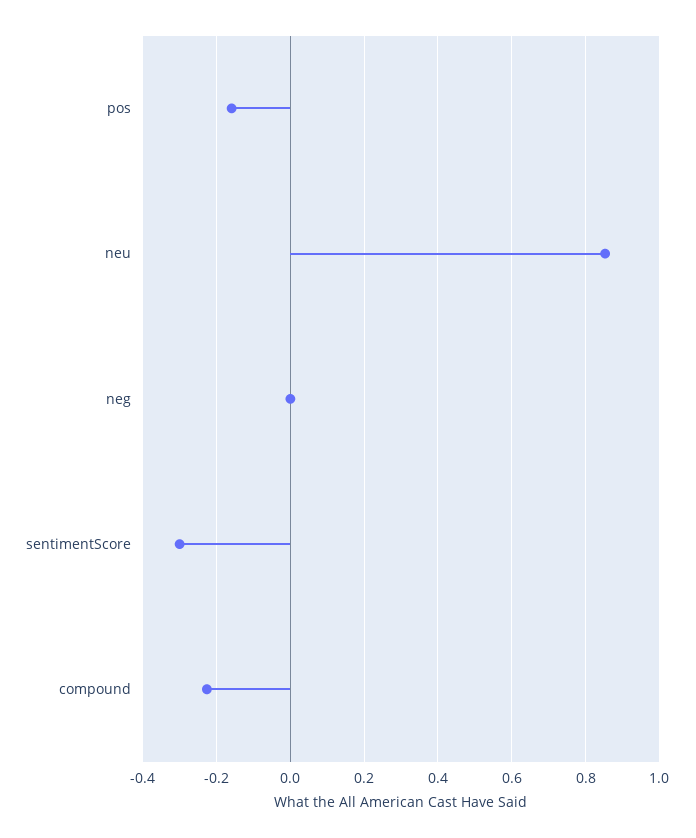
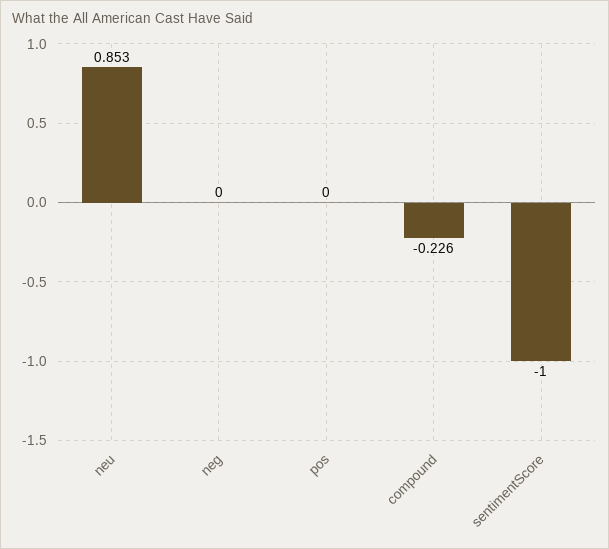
pos: -0.16 -> 0
sentimentScore: -0.3 -> -1

